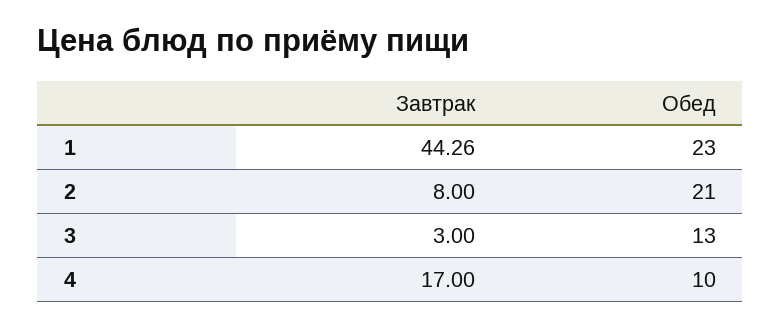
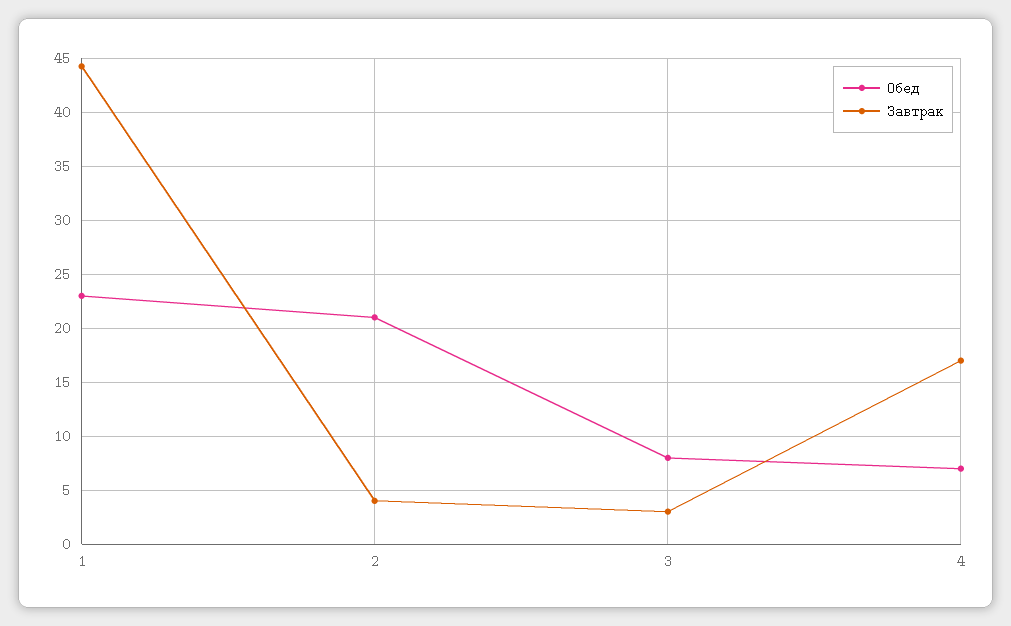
Завтрак, 2: 8 -> 4
Обед, 3: 13 -> 8
Обед, 4: 10 -> 7

